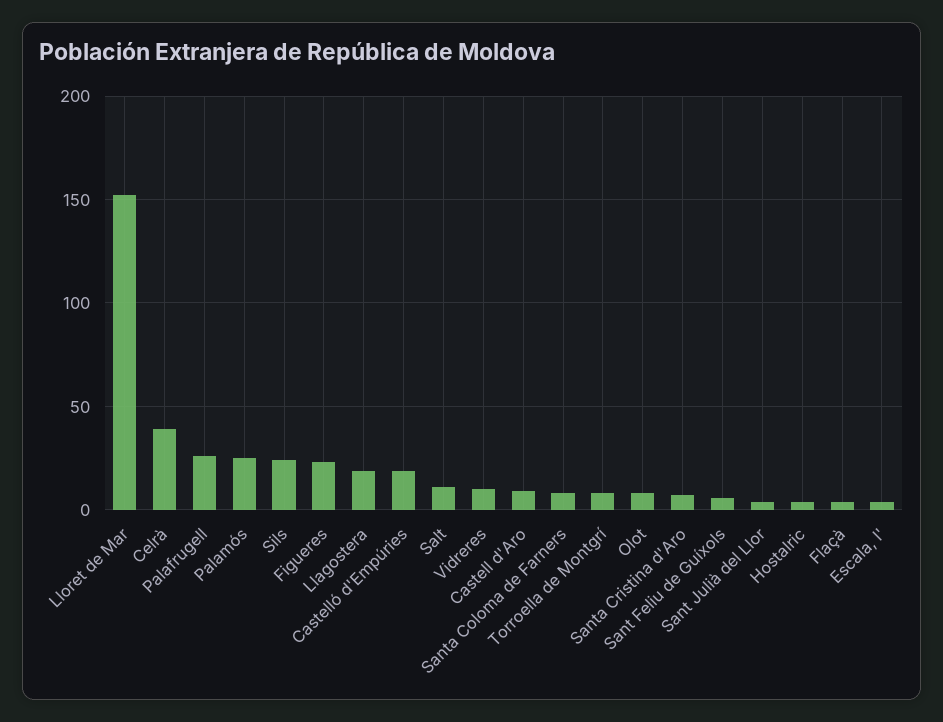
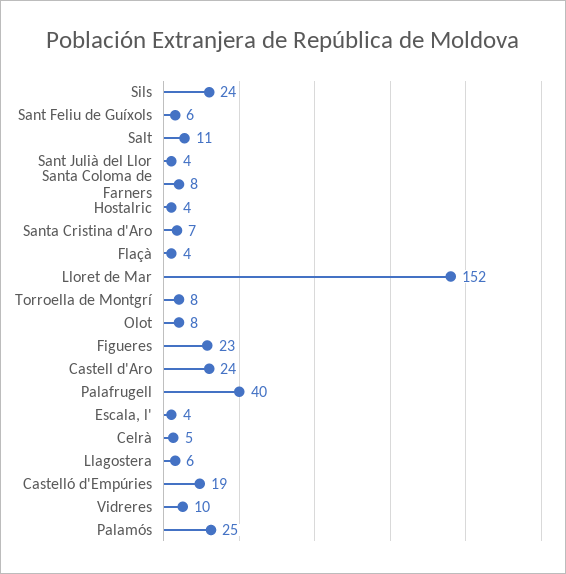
Celrà: 40 -> 5
Palafrugell: 25 -> 40
Llagostera: 20 -> 6
Castell d'Aro: 10 -> 24

